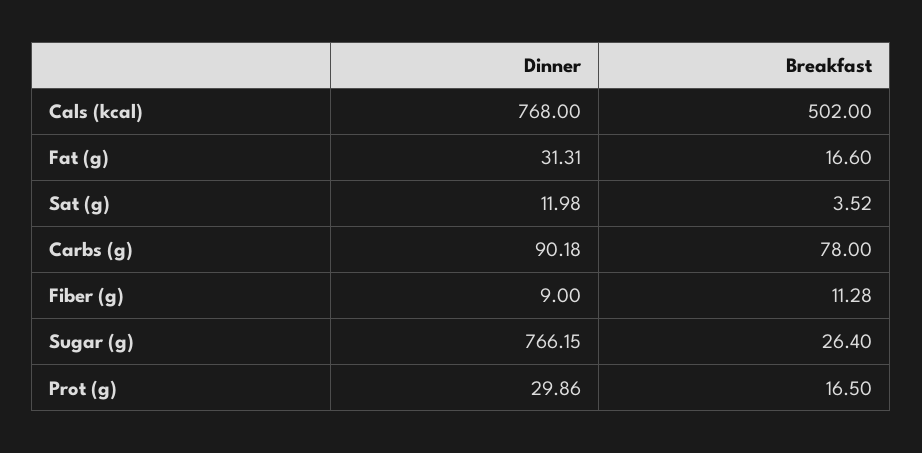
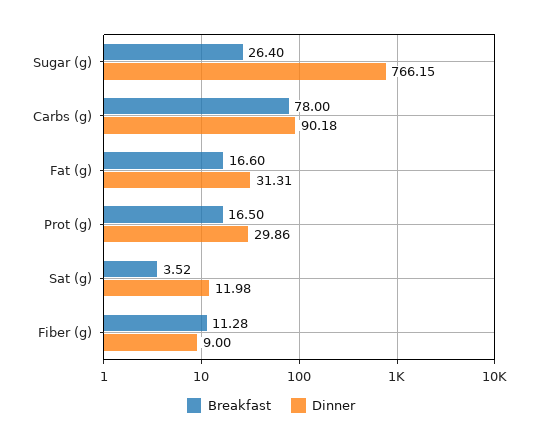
Dinner, Cals (kcal): 768 -> none
Breakfast, Cals (kcal): 502 -> none

